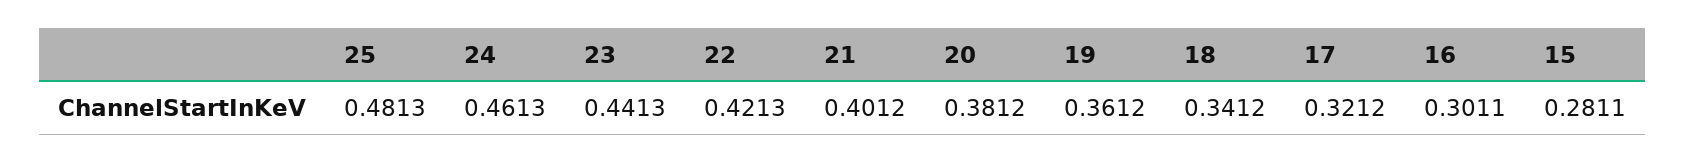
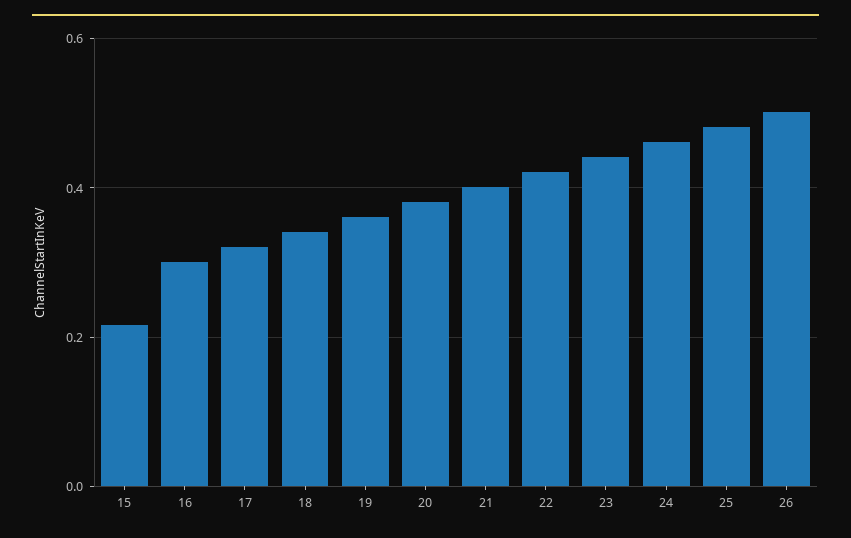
15: 0.2811 -> 0.22
26: none -> 0.5

